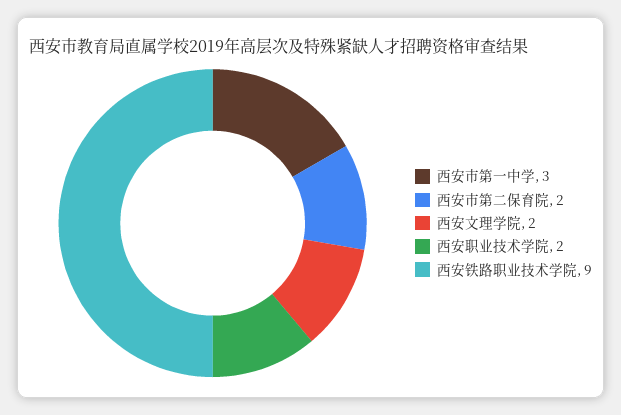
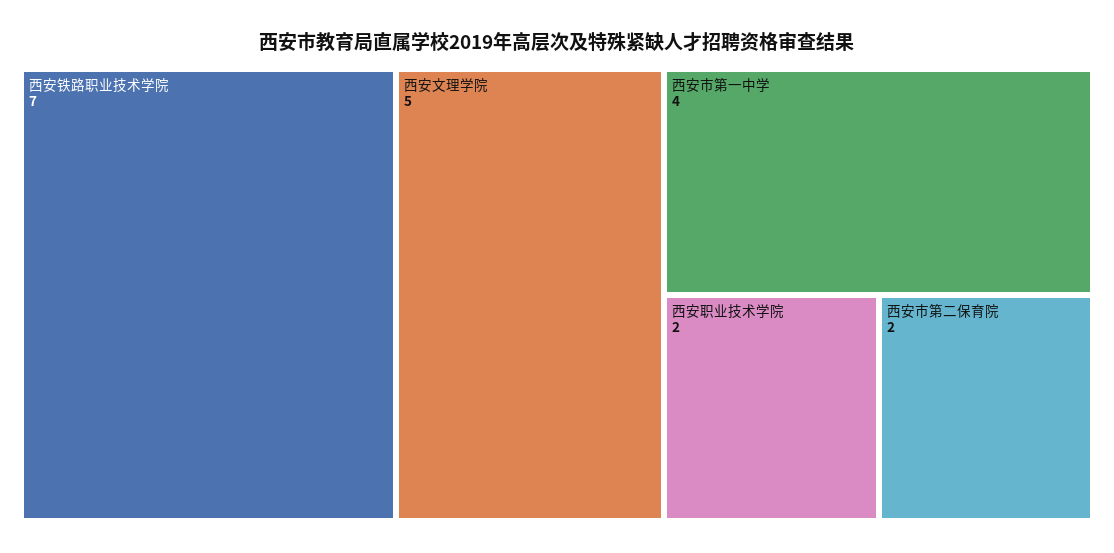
西安市第一中学: 3 -> 4
西安文理学院: 2 -> 5
西安铁路职业技术学院: 9 -> 7

